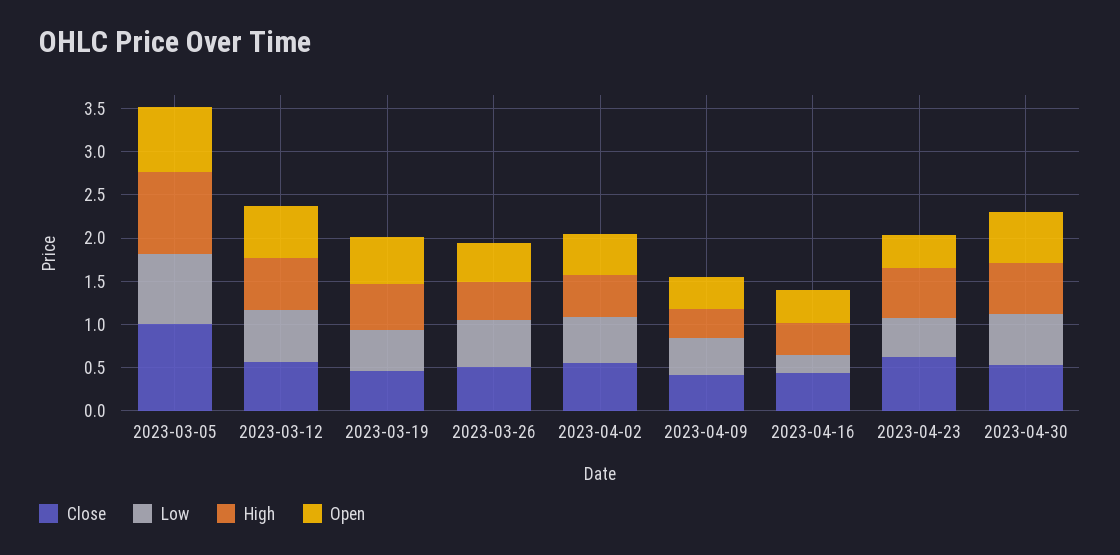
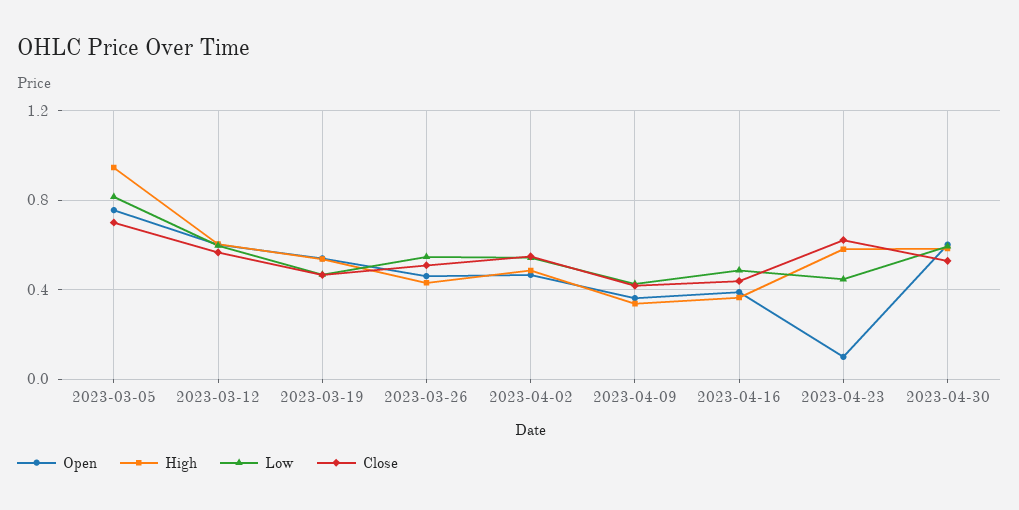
Close, 2023-03-05: 1 -> 0.7
Low, 2023-04-16: 0.2 -> 0.5
Open, 2023-04-23: 0.4 -> 0.1

